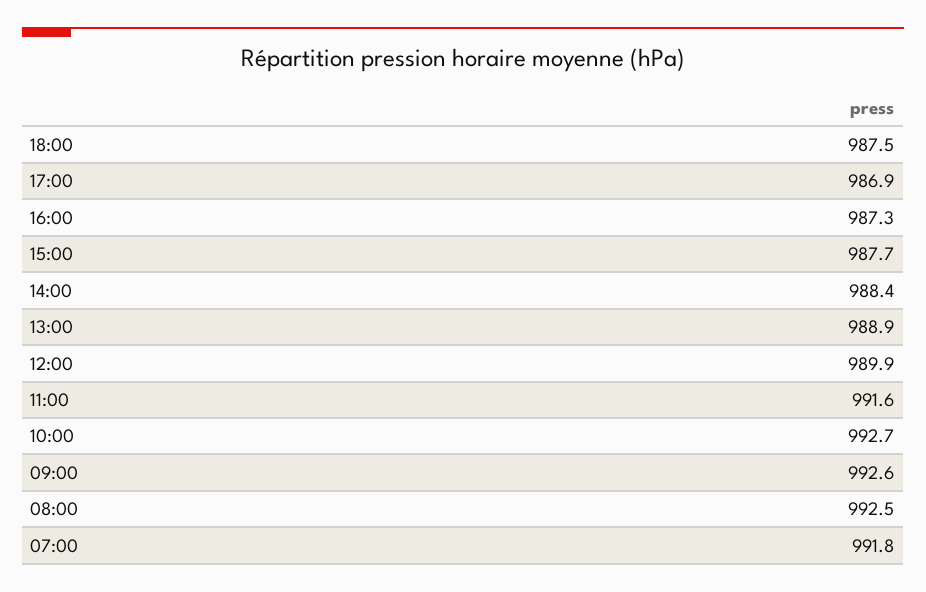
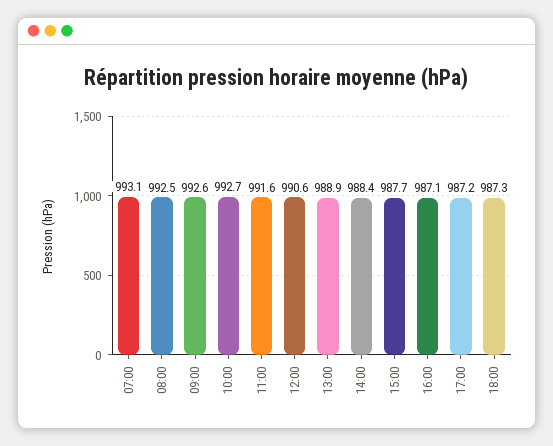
18:00: 987.5 -> 987.3
17:00: 986.9 -> 987.2
16:00: 987.3 -> 987.1
12:00: 989.9 -> 990.6
07:00: 991.8 -> 993.1

